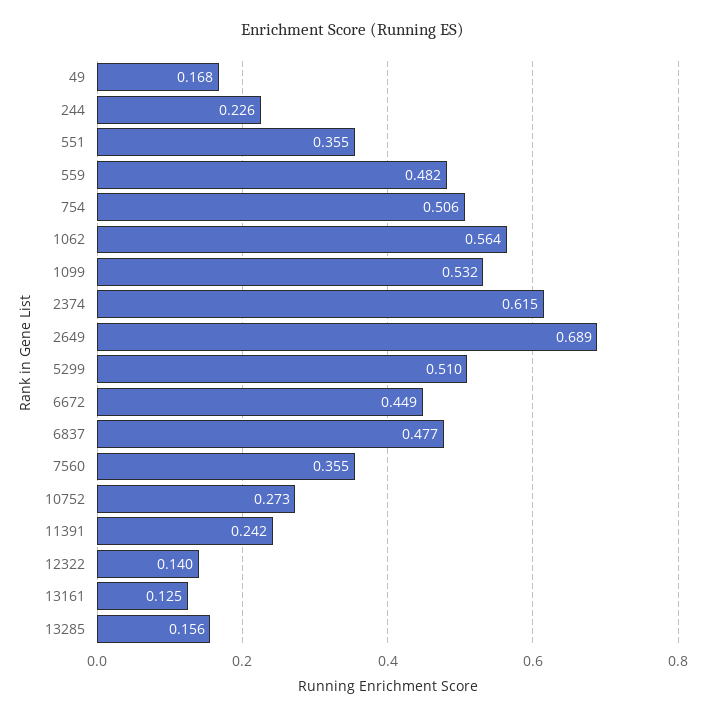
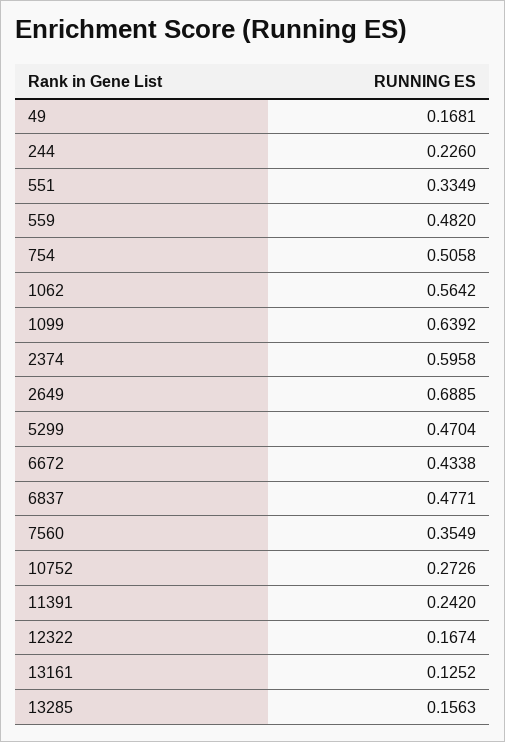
551: 0.355 -> 0.3349
1099: 0.532 -> 0.6392
2374: 0.615 -> 0.5958
5299: 0.51 -> 0.4704
6672: 0.449 -> 0.4338
12322: 0.14 -> 0.1674

